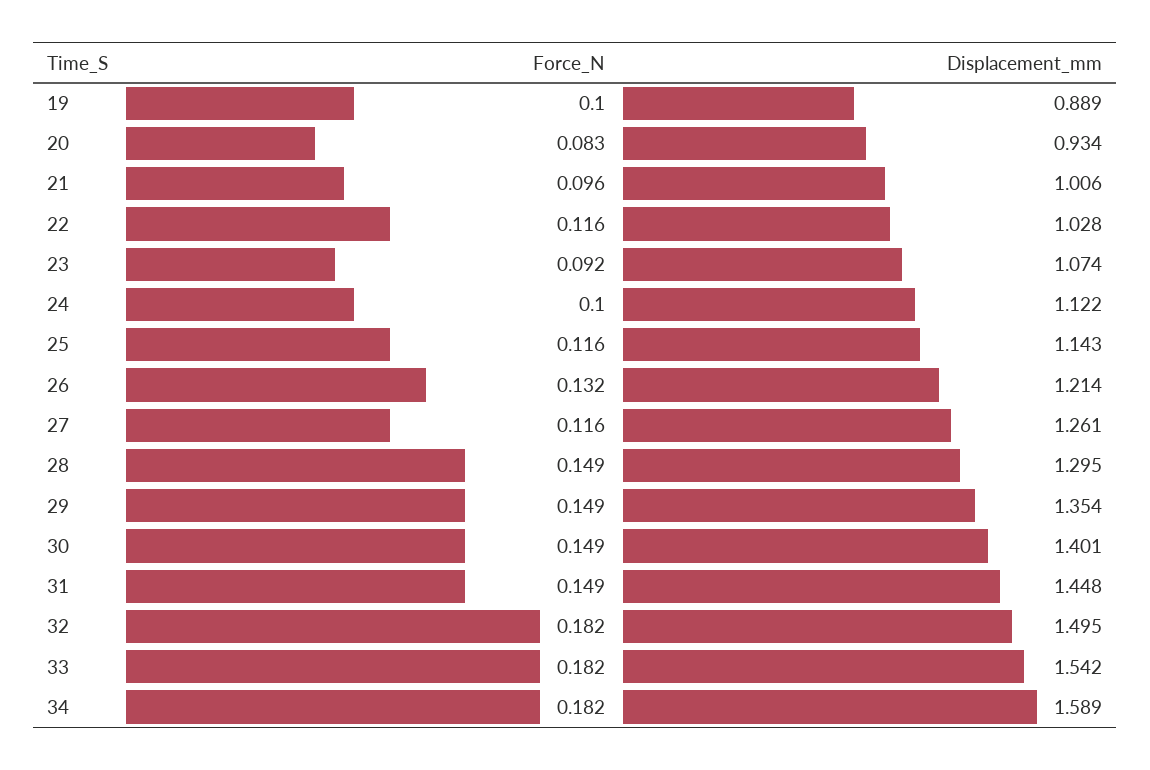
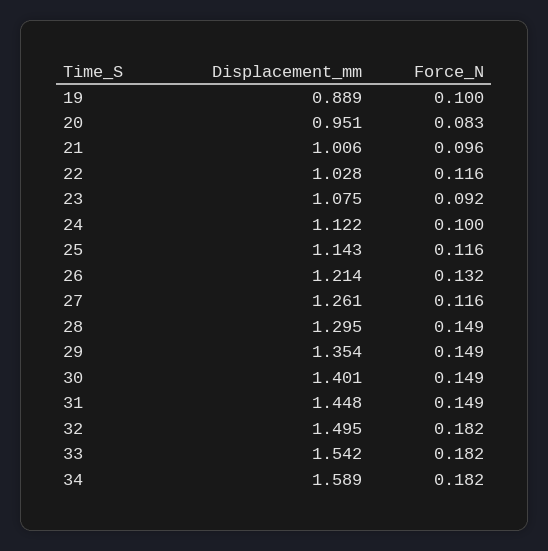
Displacement_mm, 20: 0.934 -> 0.951
Displacement_mm, 23: 1.074 -> 1.075

